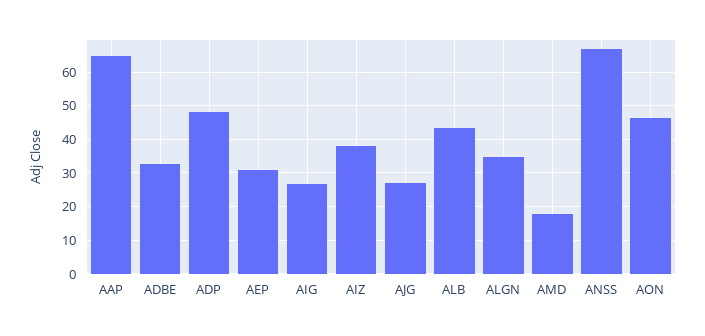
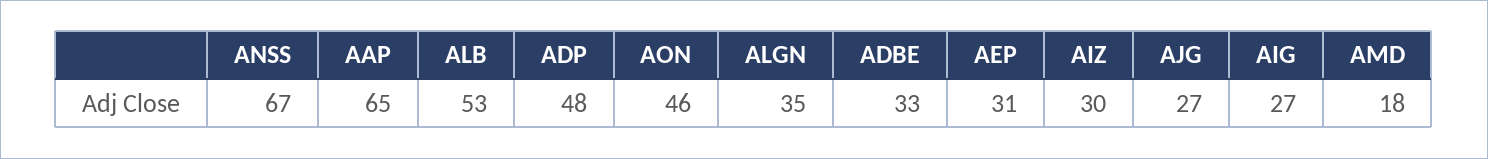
AIZ: 38 -> 30
ALB: 44 -> 53

